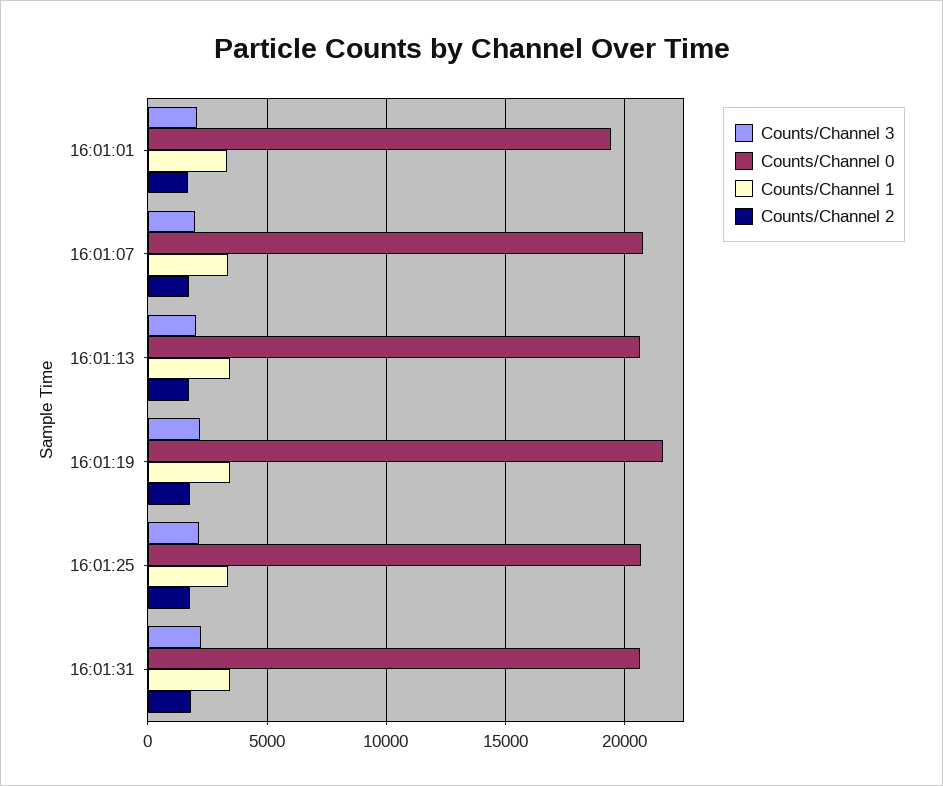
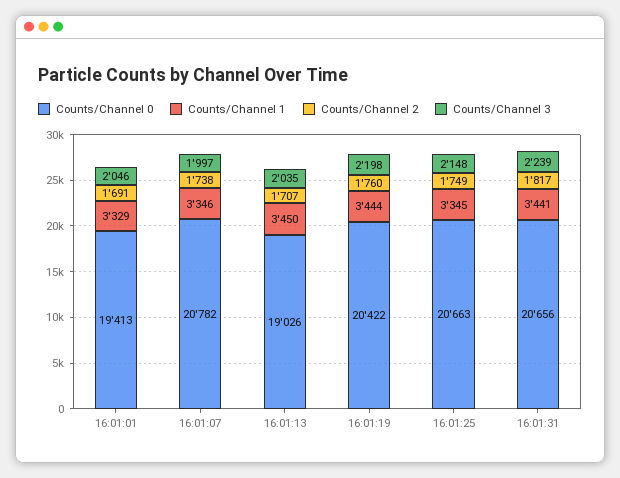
Counts/Channel 0, 16:01:13: 20500 -> 19026
Counts/Channel 0, 16:01:19: 21500 -> 20422

